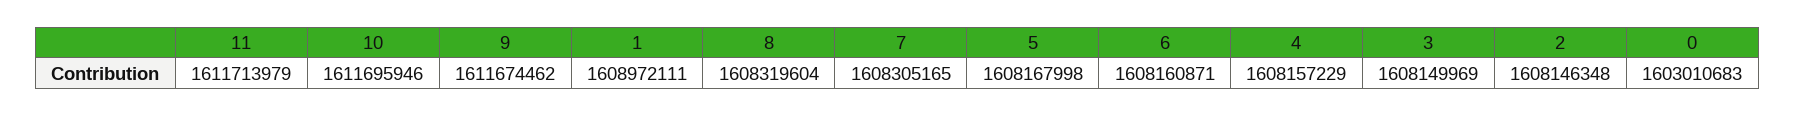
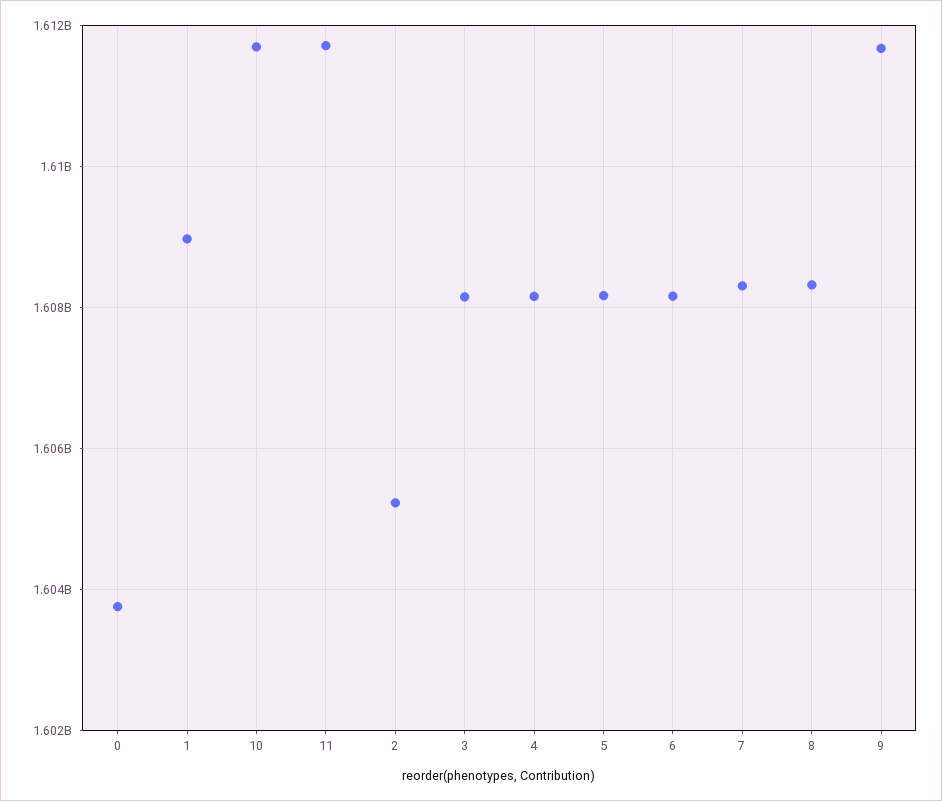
2: 1608146348 -> 1605200000
0: 1603010683 -> 1603800000

